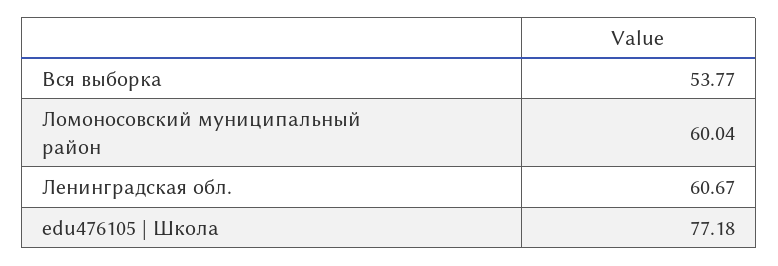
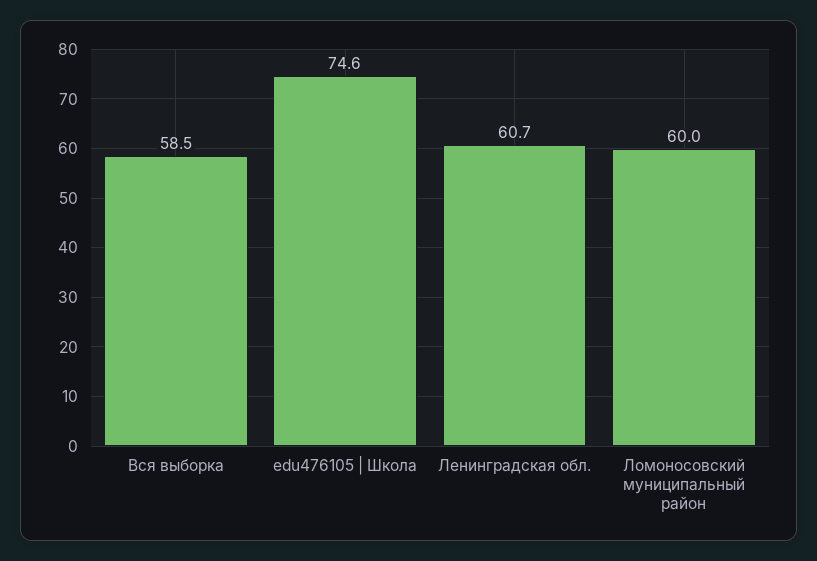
Вся выборка: 53.77 -> 58.5
edu476105 | Школа: 77.18 -> 74.6

